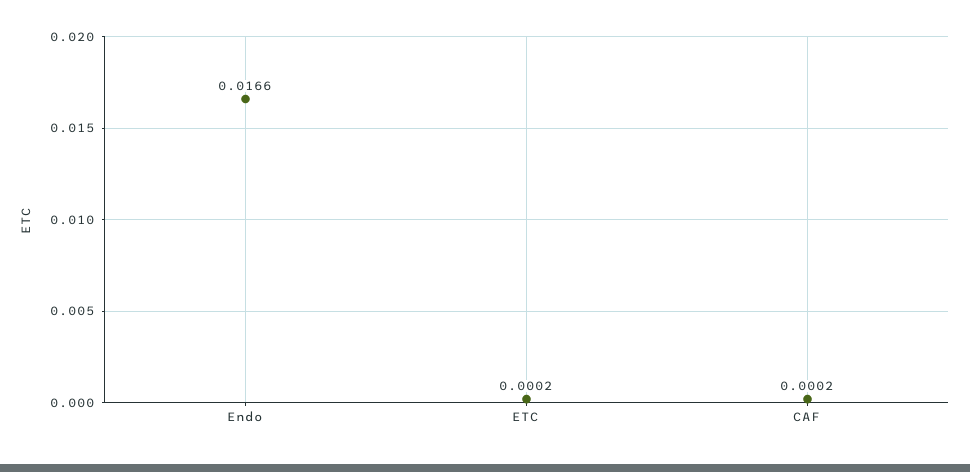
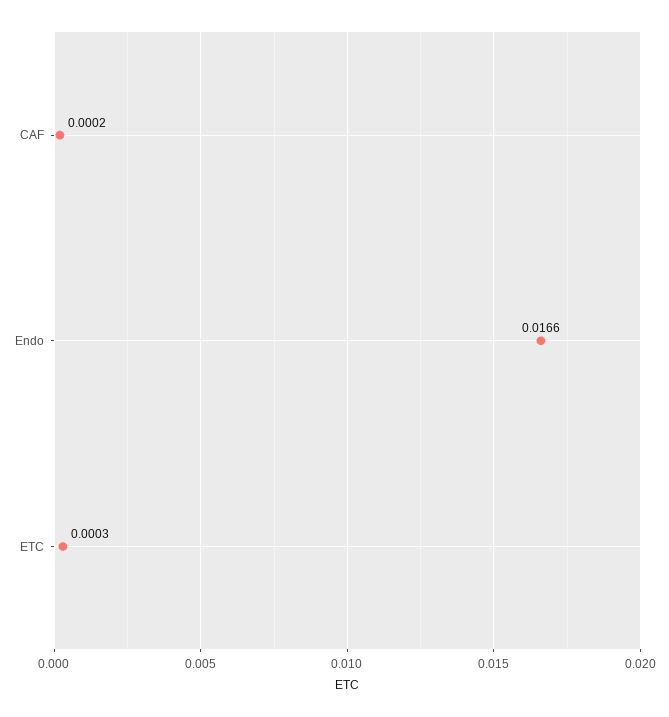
ETC: 0.0002 -> 0.0003

